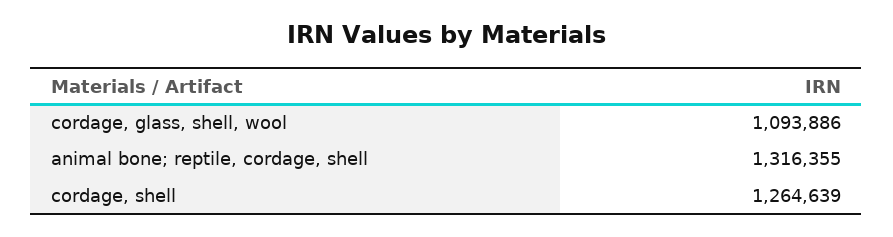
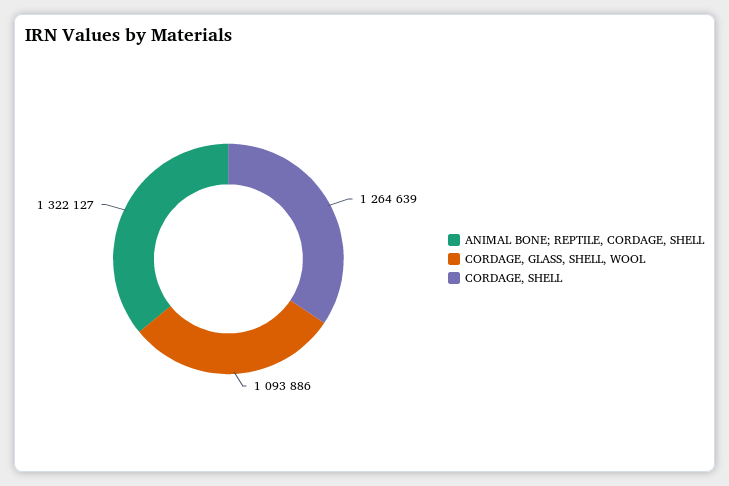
animal bone; reptile, cordage, shell: 1316355 -> 1322127

